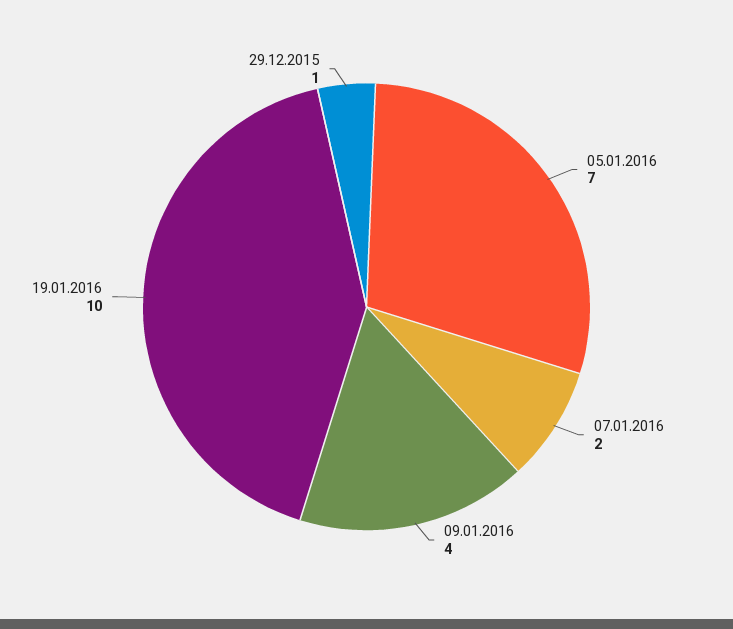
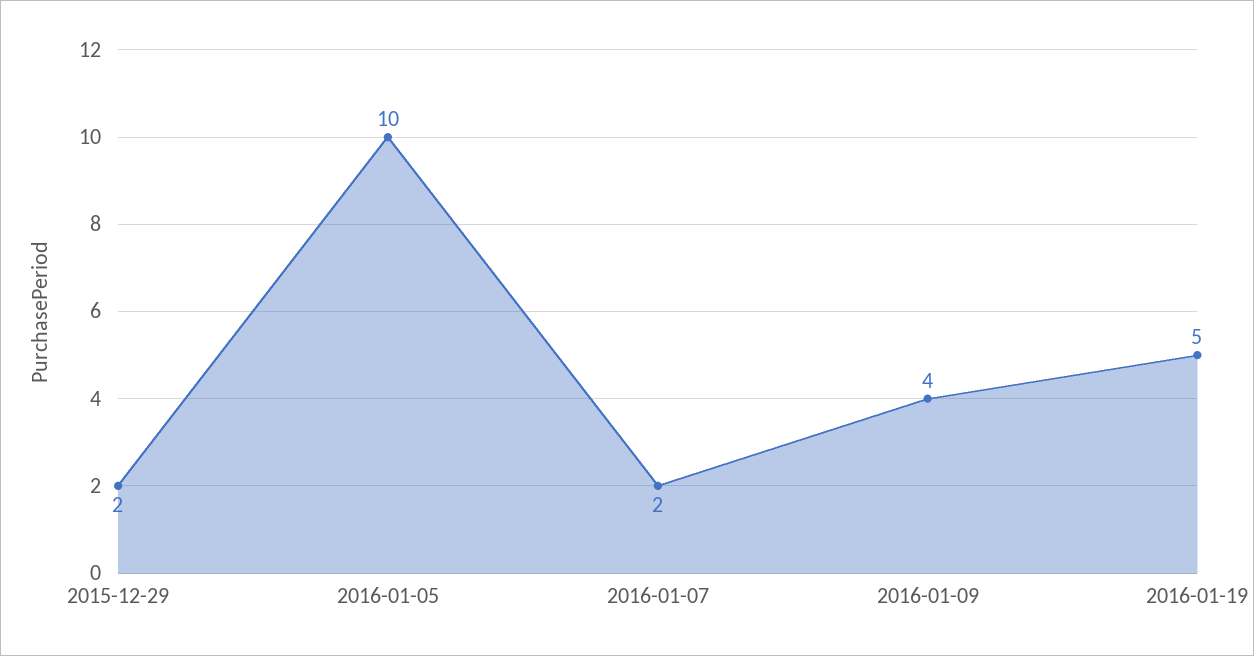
05.01.2016: 7 -> 10
19.01.2016: 10 -> 5
29.12.2015: 1 -> 2

